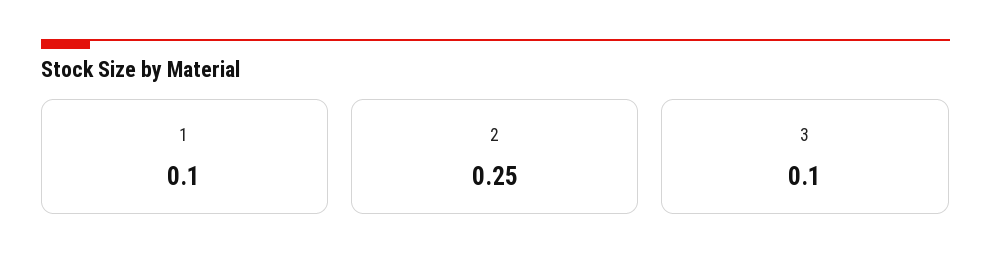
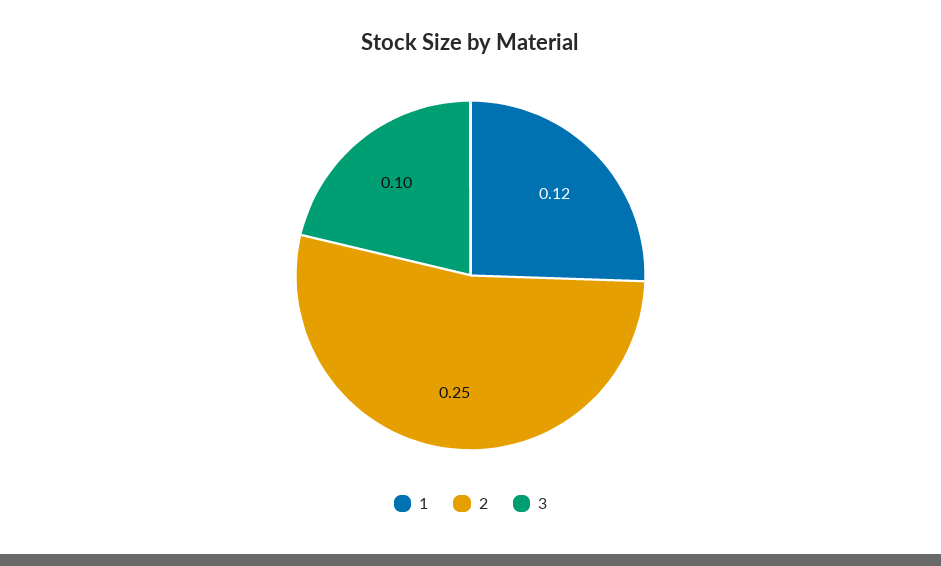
1: 0.1 -> 0.12

